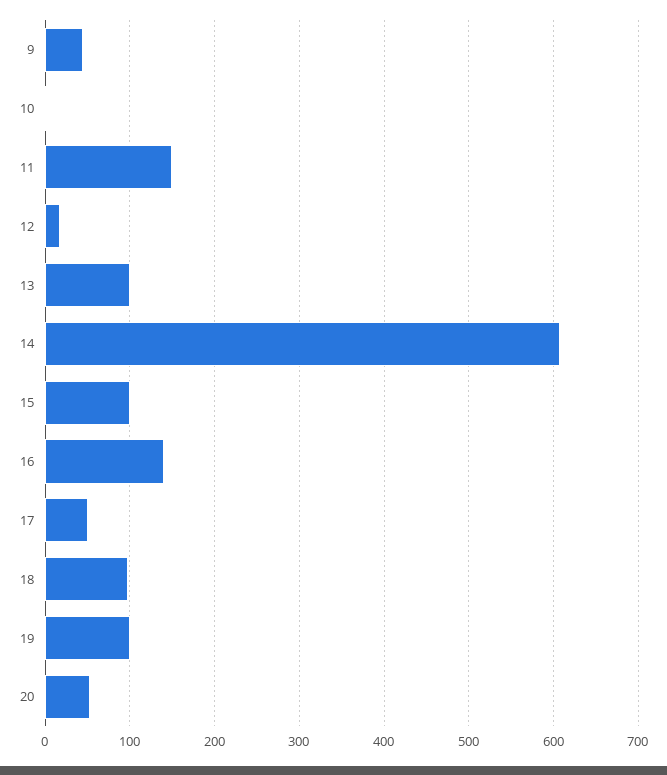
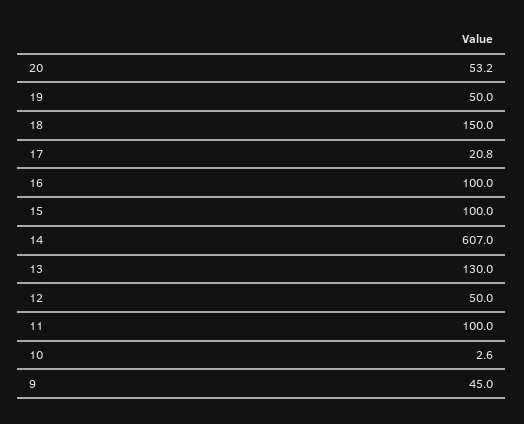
11: 150 -> 100
12: 20 -> 50
13: 100 -> 130
16: 140 -> 100
17: 50 -> 20.8
18: 100 -> 150
19: 100 -> 50

